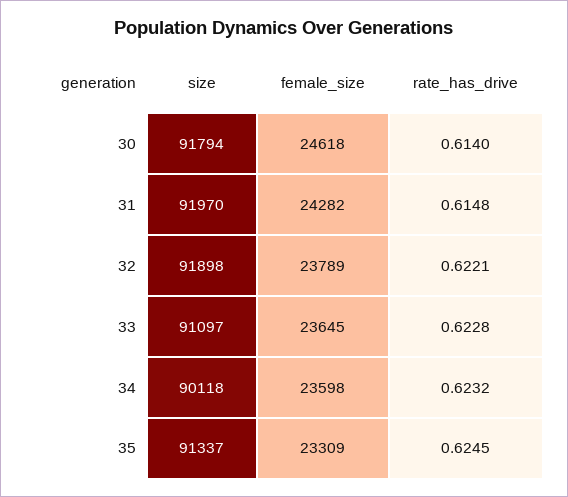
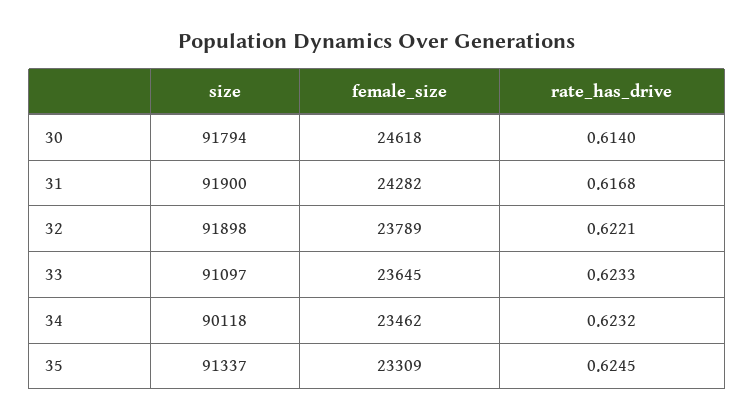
size, 31: 91970 -> 91900
rate_has_drive, 31: 0.6148 -> 0.6168
rate_has_drive, 33: 0.6228 -> 0.6233
female_size, 34: 23598 -> 23462

